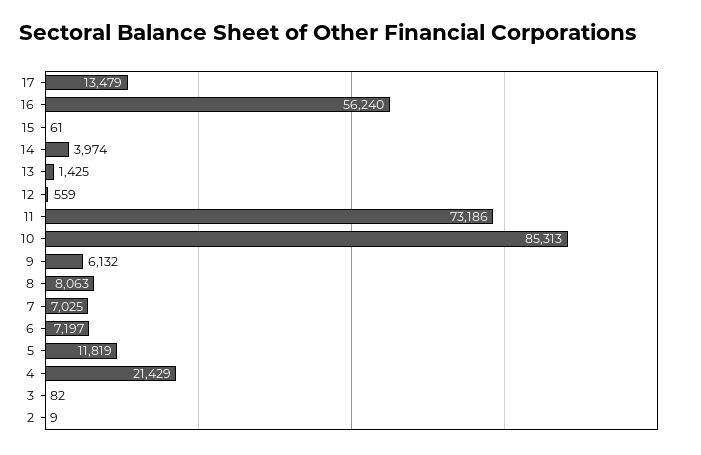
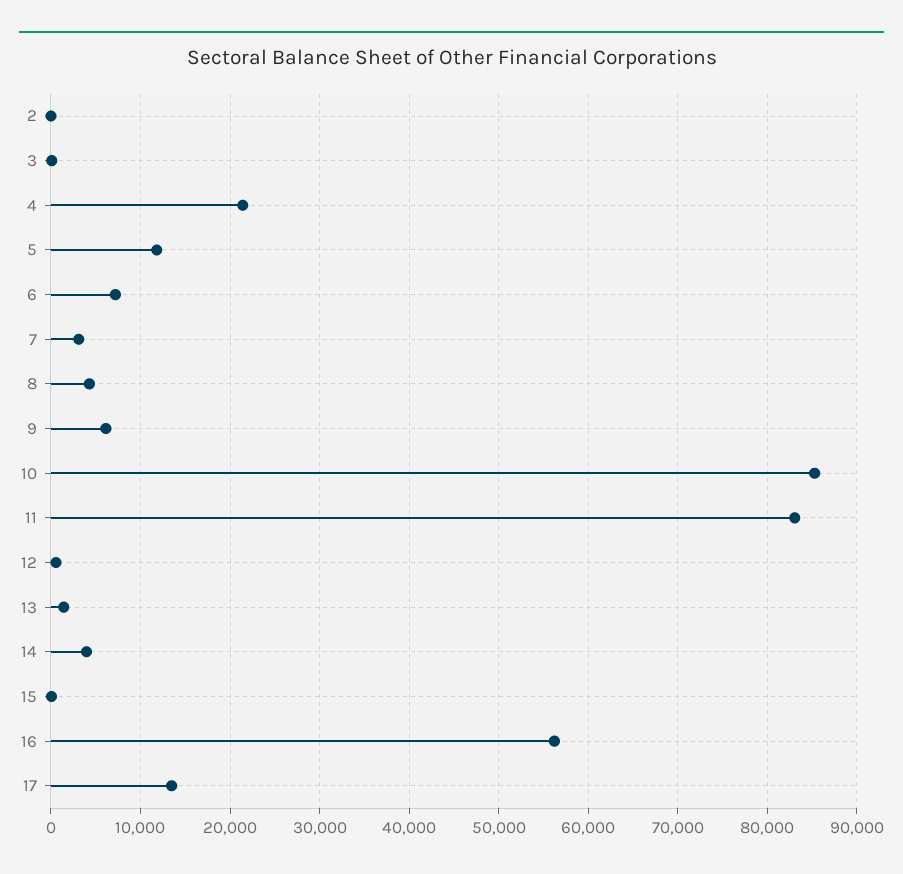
11: 73186 -> 83000
8: 8063 -> 4000
7: 7025 -> 3000

